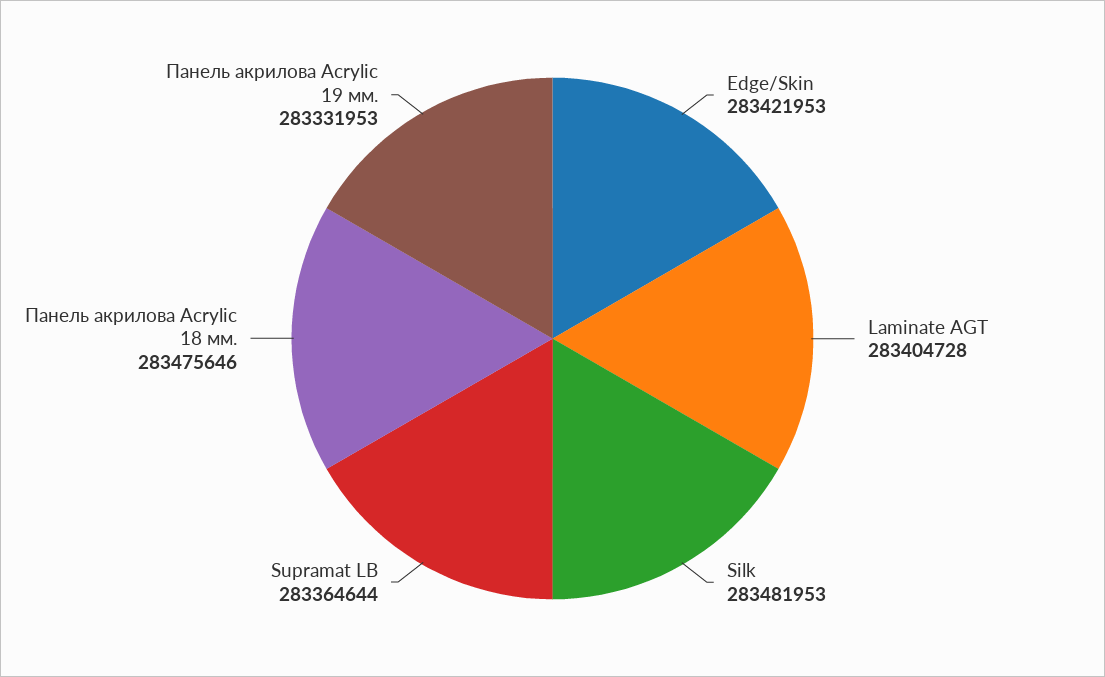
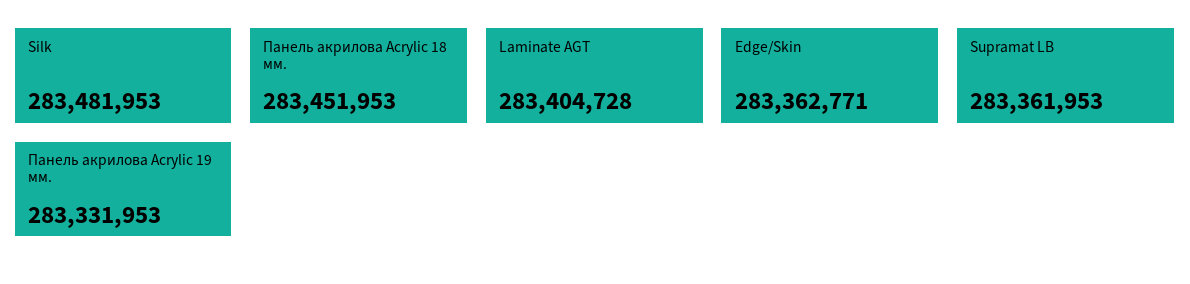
Edge/Skin: 283421953 -> 283362771
Supramat LB: 283364644 -> 283361953
Панель акрилова Acrylic 18 мм.: 283475646 -> 283451953

